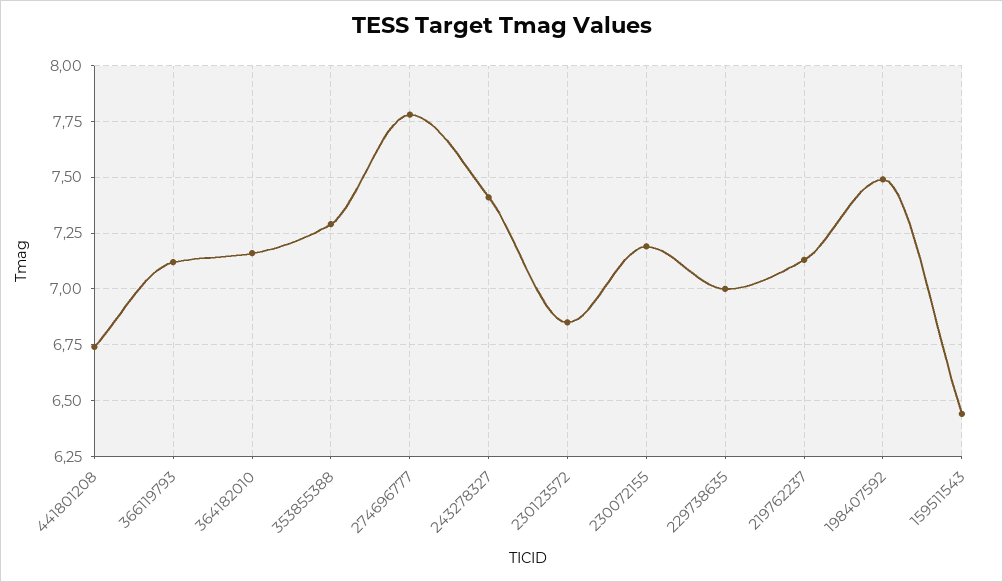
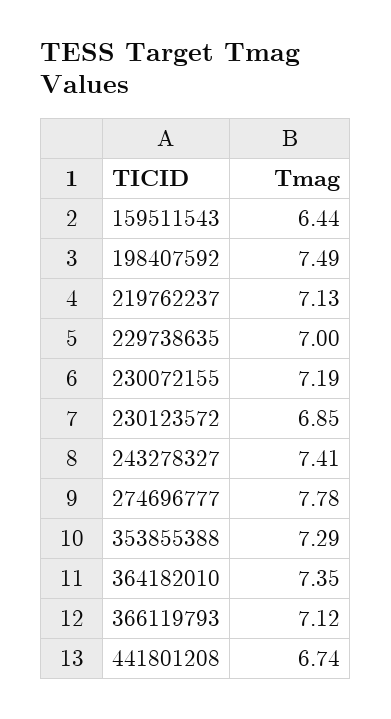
364182010: 7.15 -> 7.35

